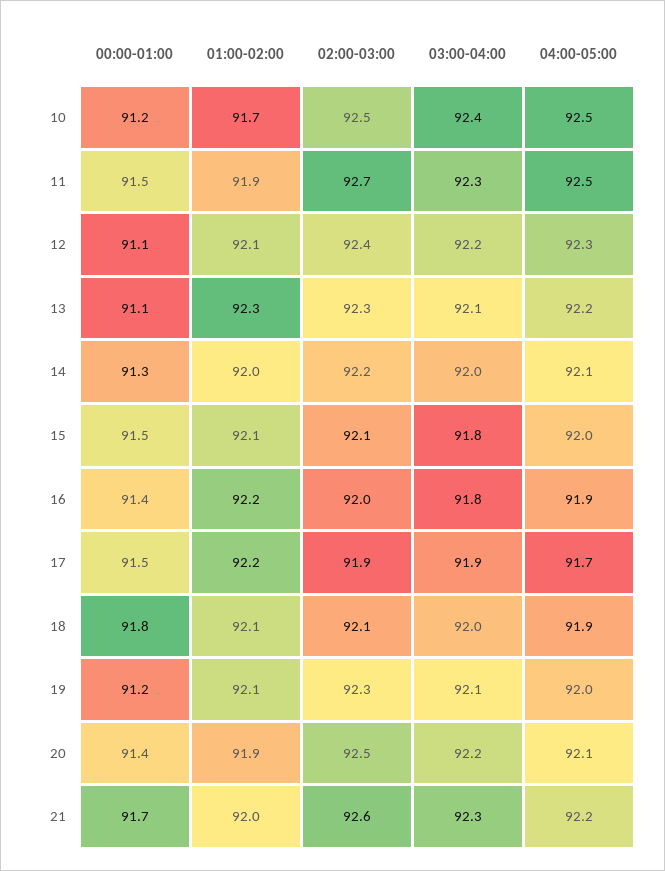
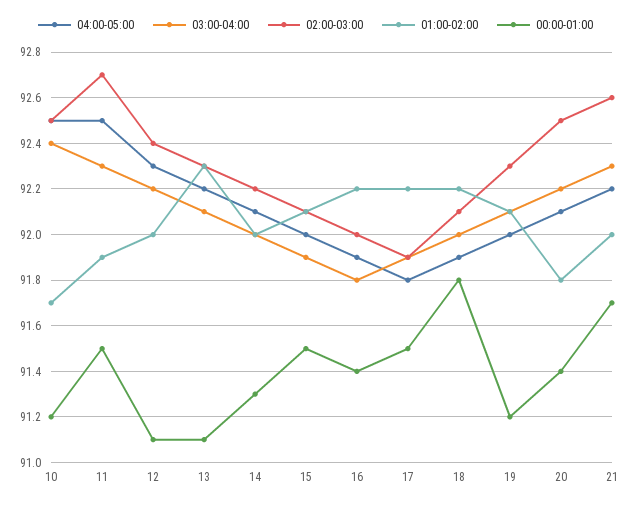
01:00-02:00, 12: 92.1 -> 92
03:00-04:00, 15: 91.8 -> 91.9
04:00-05:00, 17: 91.7 -> 91.8
01:00-02:00, 18: 92.1 -> 92.2
01:00-02:00, 20: 91.9 -> 91.8

